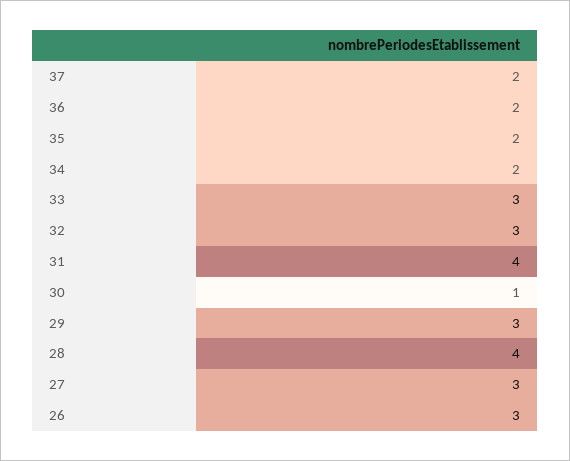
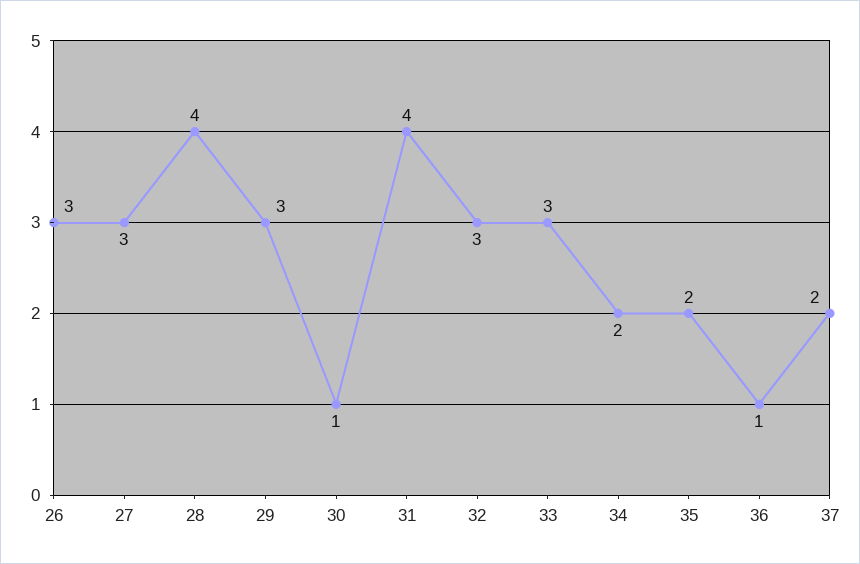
36: 2 -> 1

